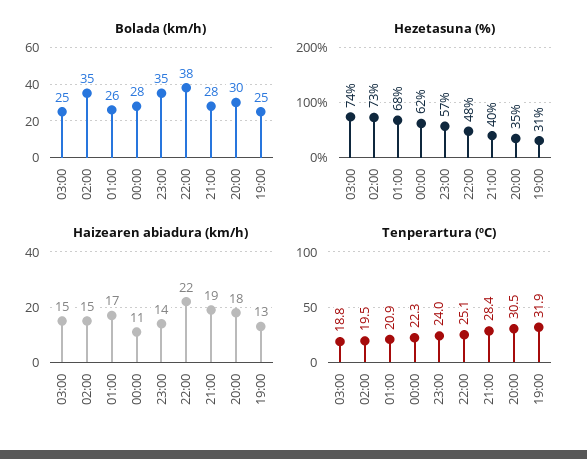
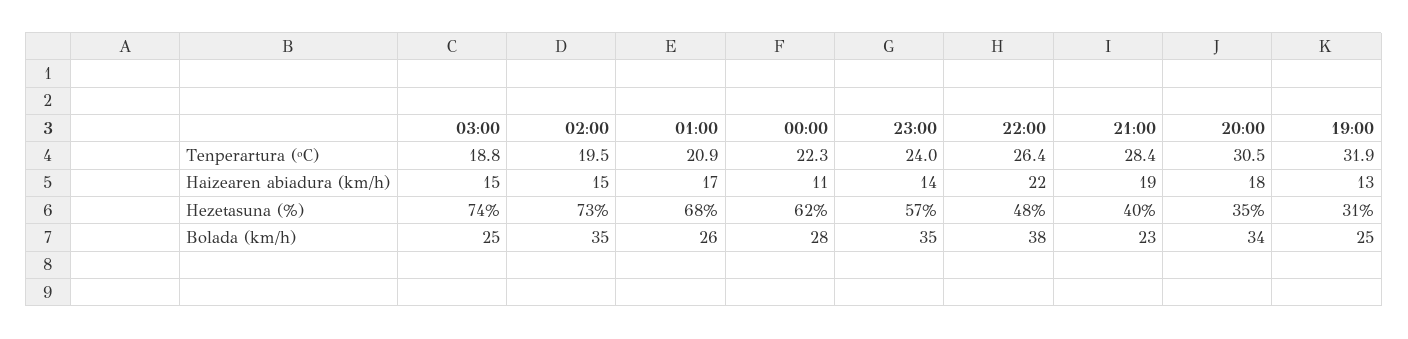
Bolada (km/h), 21:00: 28 -> 23
Bolada (km/h), 20:00: 30 -> 34
Tenperartura (ºC), 22:00: 25.1 -> 26.4

